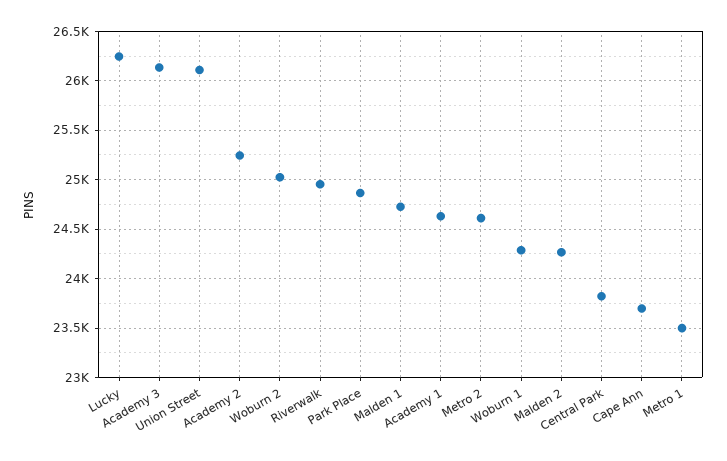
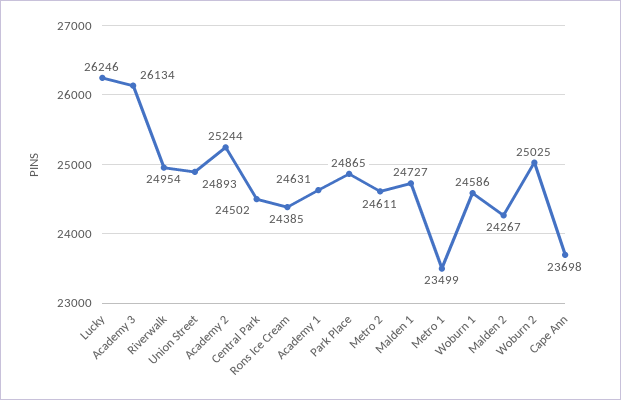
Union Street: 26100 -> 24893
Woburn 1: 24300 -> 24586
Central Park: 23800 -> 24502
Rons Ice Cream: none -> 24385

